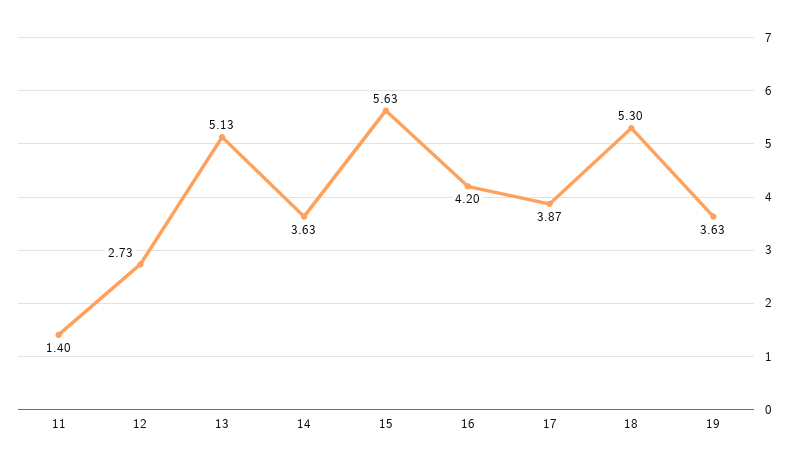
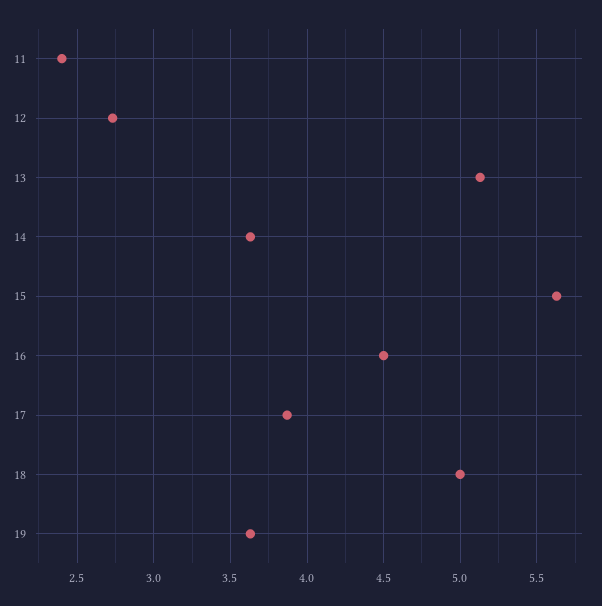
11: 1.4 -> 2.4
16: 4.2 -> 4.5
18: 5.3 -> 5

